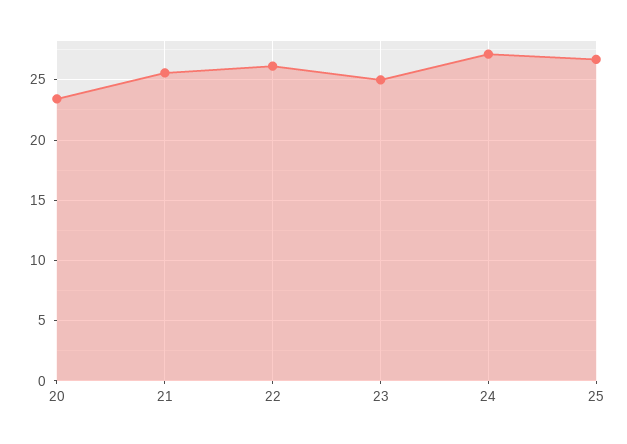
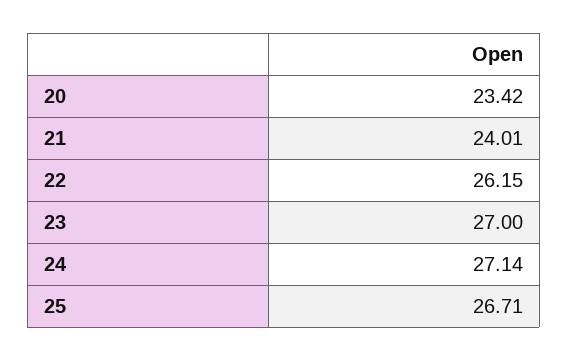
21: 25.5 -> 24.01
23: 25 -> 27

